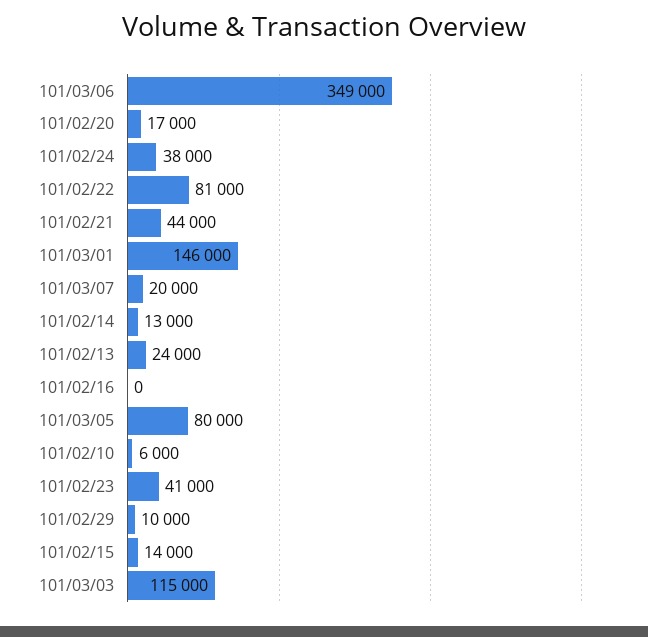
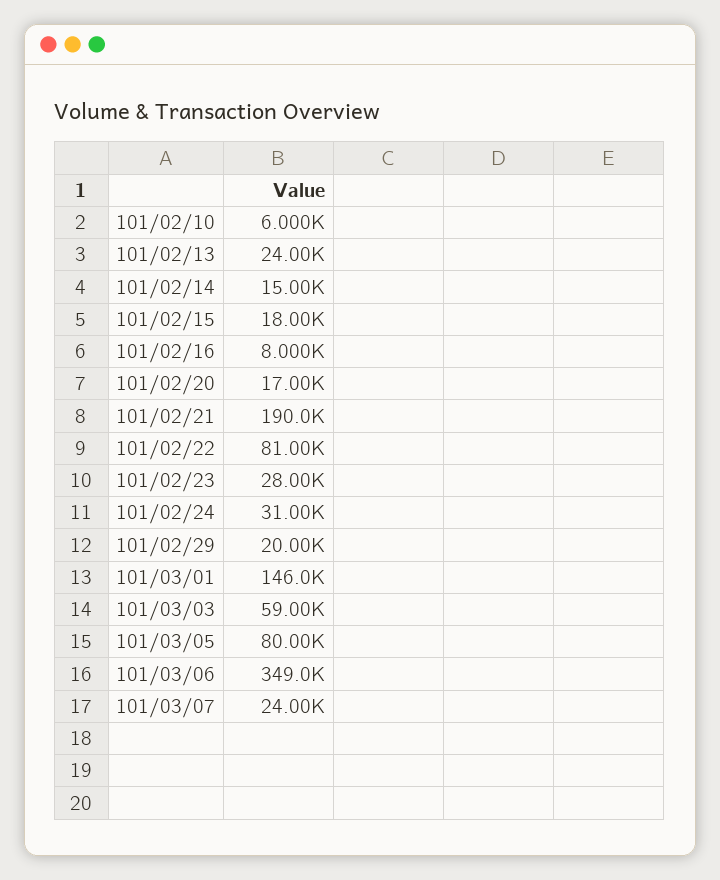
101/02/24: 38000 -> 31000
101/02/21: 44000 -> 190000
101/03/07: 20000 -> 24000
101/02/14: 13000 -> 15000
101/02/16: 0 -> 8000
101/02/23: 41000 -> 28000
101/02/29: 10000 -> 20000
101/02/15: 14000 -> 18000
101/03/03: 115000 -> 59000

